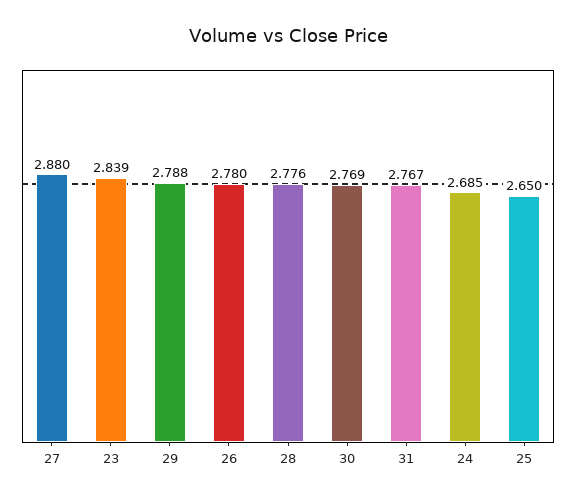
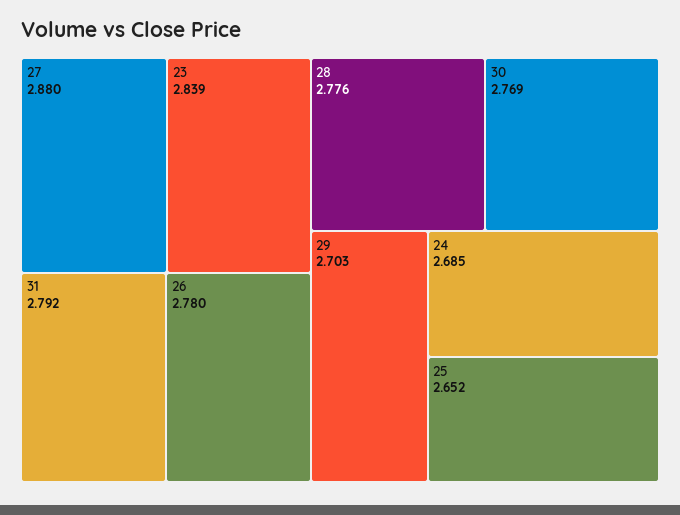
29: 2.788 -> 2.703
31: 2.767 -> 2.792
25: 2.65 -> 2.652

